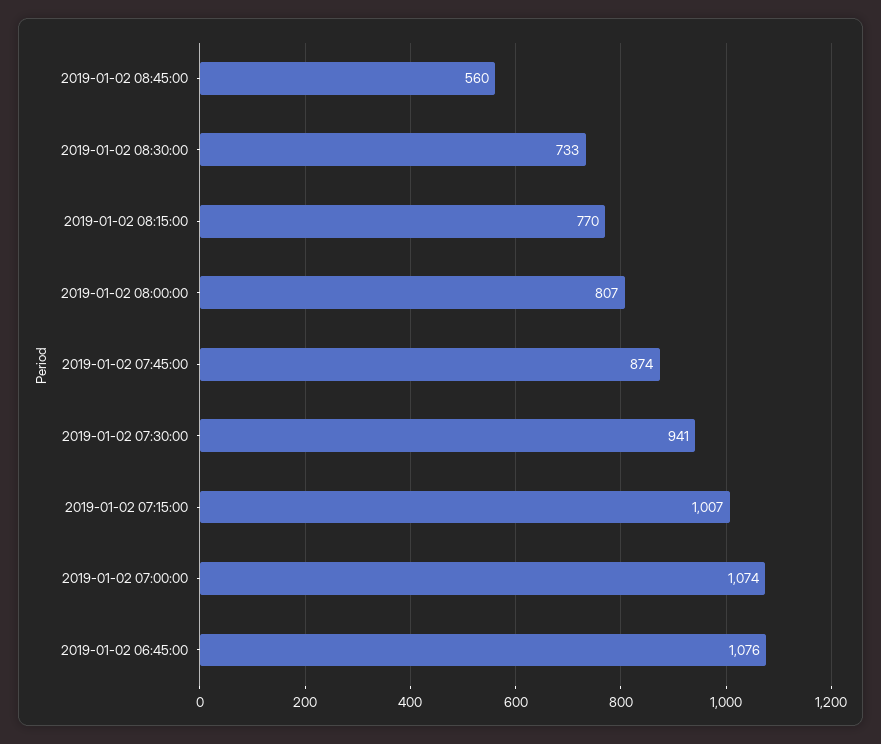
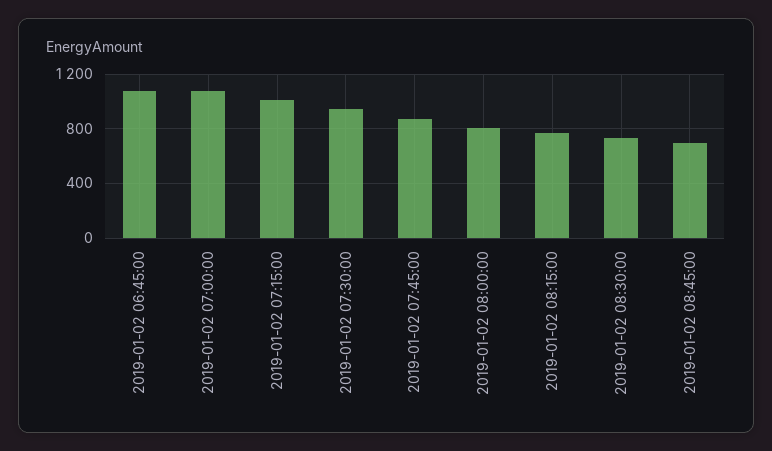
2019-01-02 08:45:00: 560 -> 700

